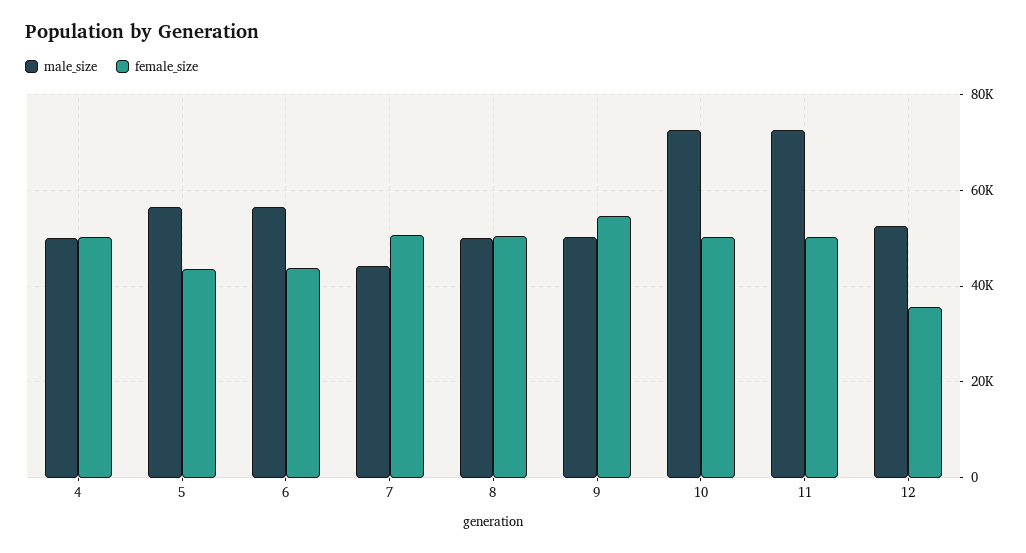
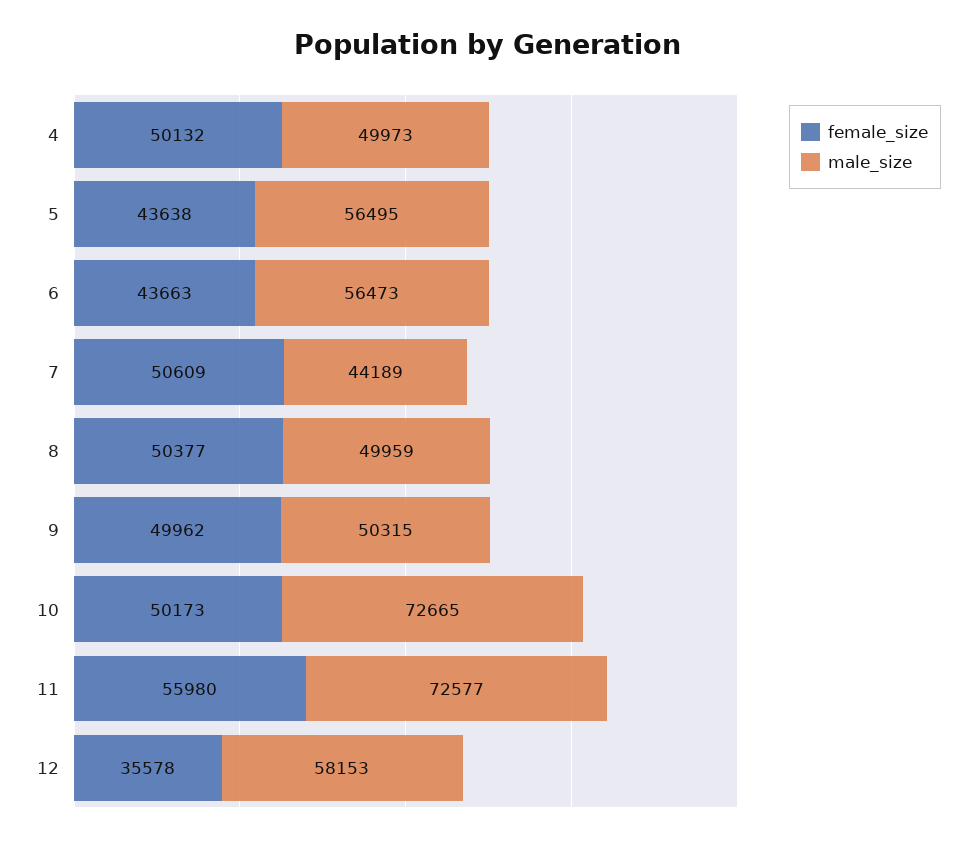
female_size, 9: 54000 -> 49962
female_size, 11: 50000 -> 55980
male_size, 12: 52000 -> 58153

